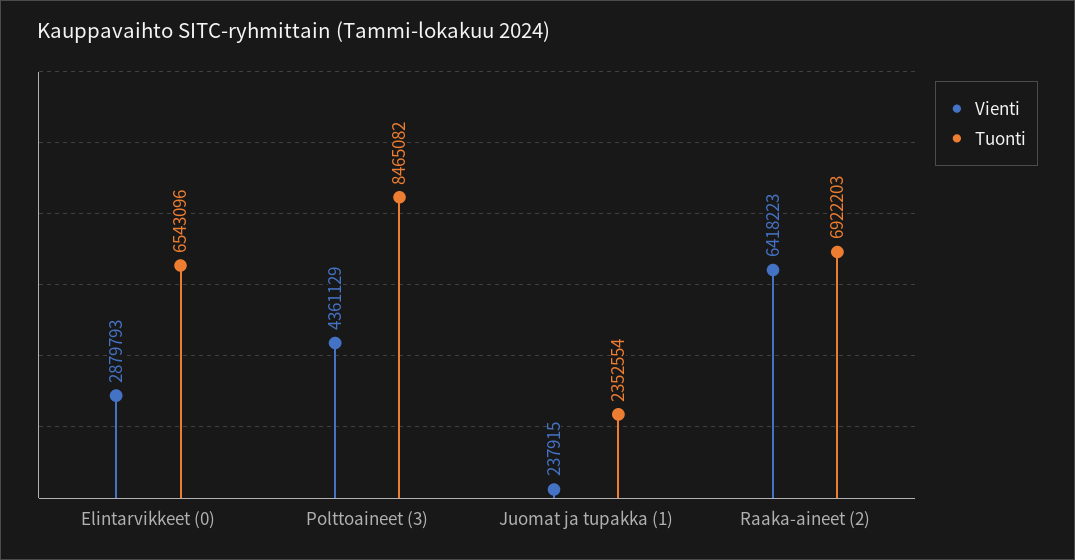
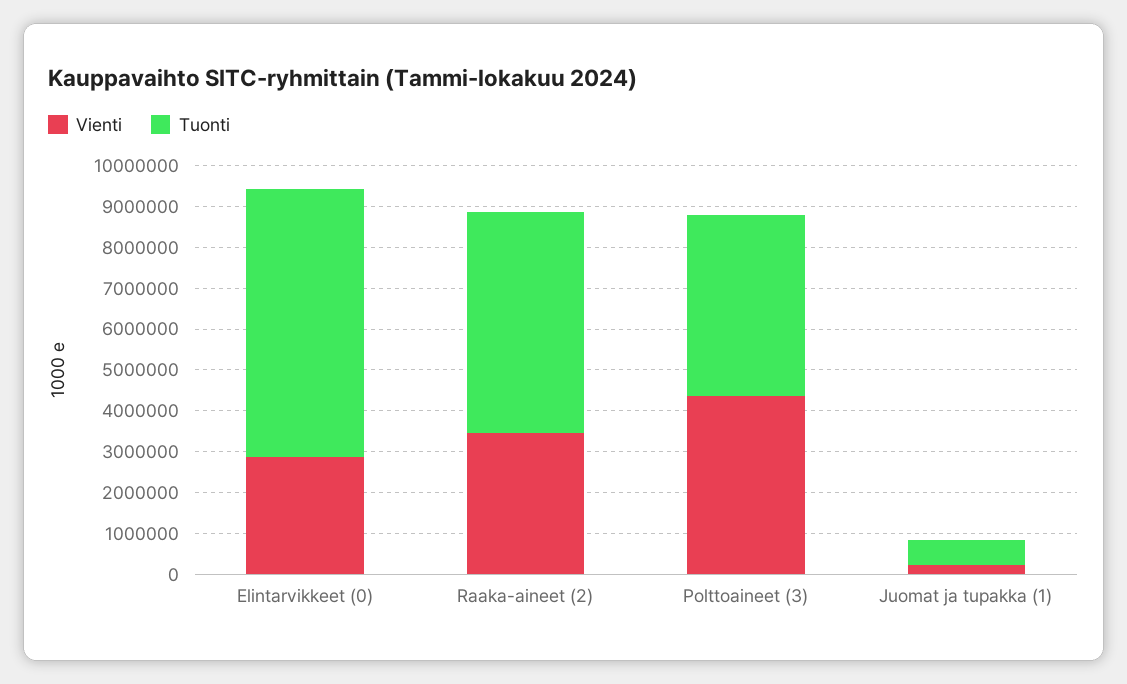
Tuonti, Polttoaineet (3): 8465082 -> 4400000
Tuonti, Juomat ja tupakka (1): 2352554 -> 600000
Vienti, Raaka-aineet (2): 6418223 -> 3400000
Tuonti, Raaka-aineet (2): 6922203 -> 5400000

